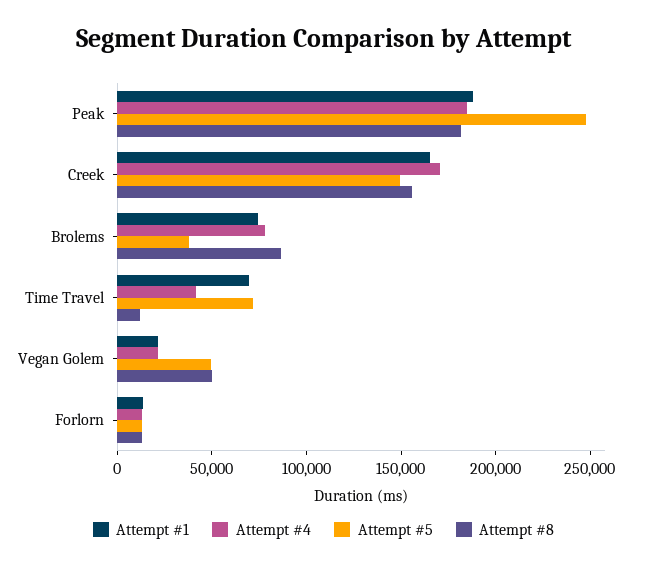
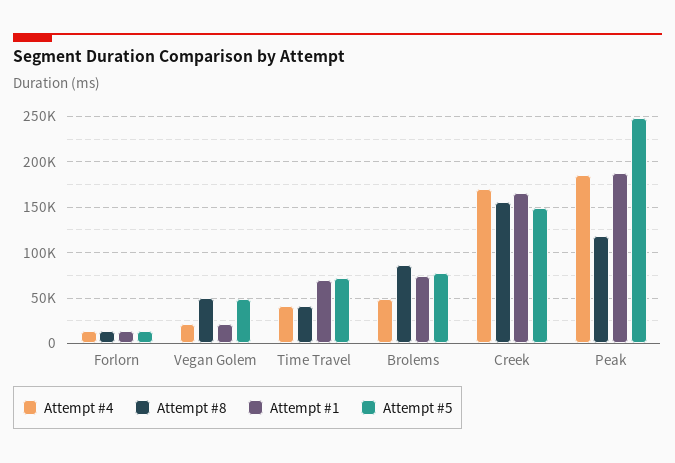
Attempt #8, Peak: 180000 -> 120000
Attempt #4, Brolems: 80000 -> 50000
Attempt #5, Brolems: 40000 -> 80000
Attempt #8, Time Travel: 10000 -> 40000

